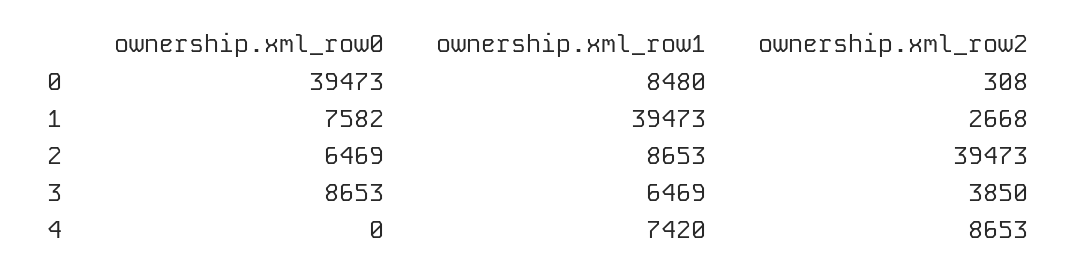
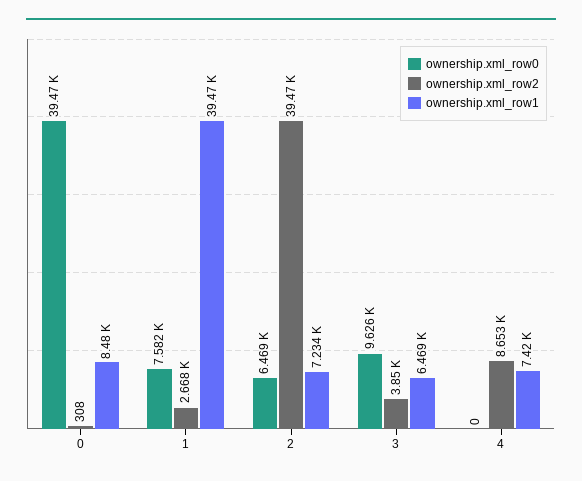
ownership.xml_row1, 2: 8653 -> 7234
ownership.xml_row0, 3: 8653 -> 9626

